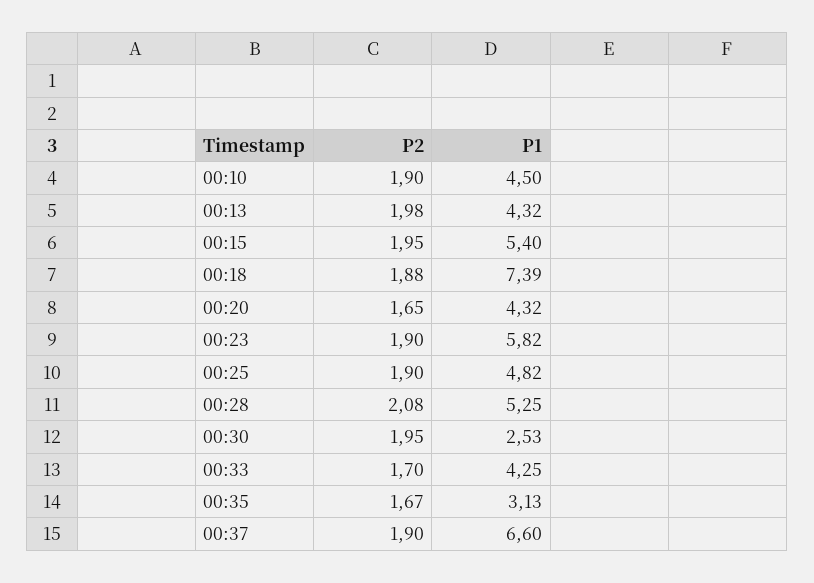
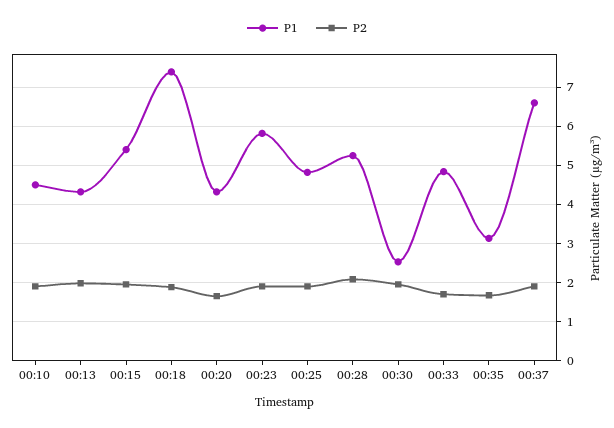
P1, 00:33: 4.25 -> 4.8

